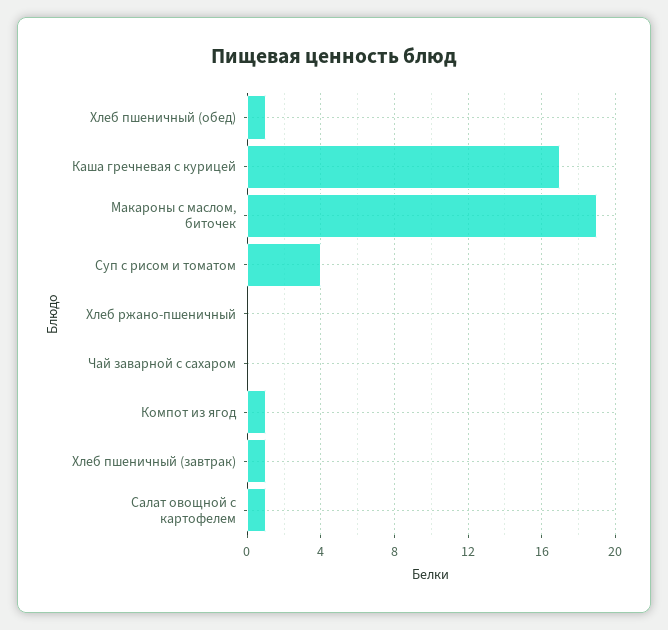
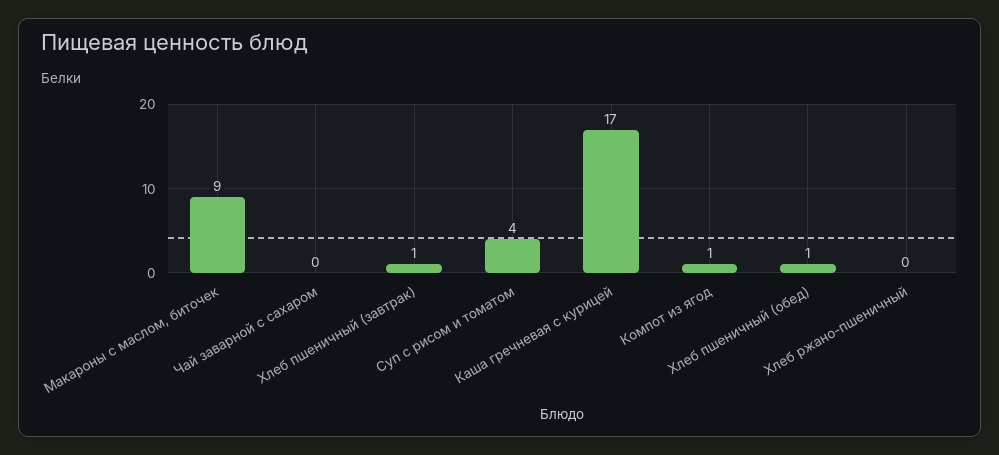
Макароны с маслом, биточек: 19 -> 9
Салат овощной с картофелем: 1 -> none

